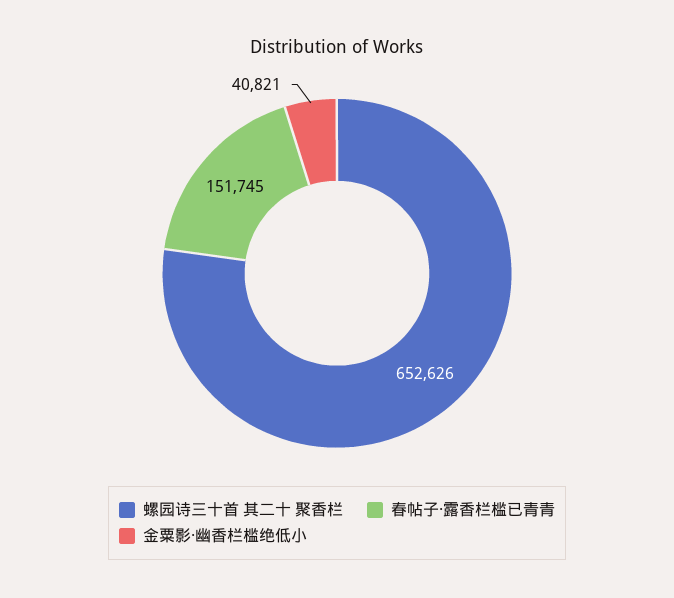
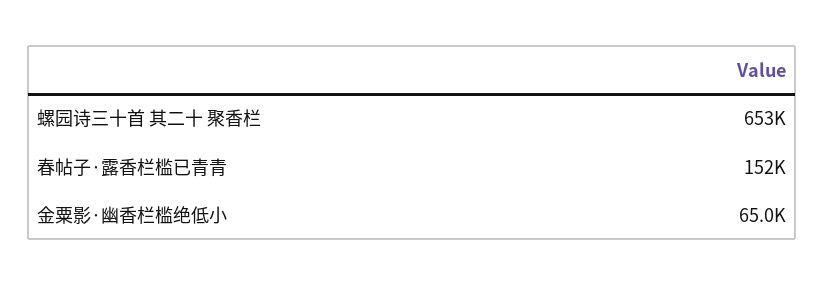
金粟影·幽香栏槛绝低小: 40821 -> 65000

